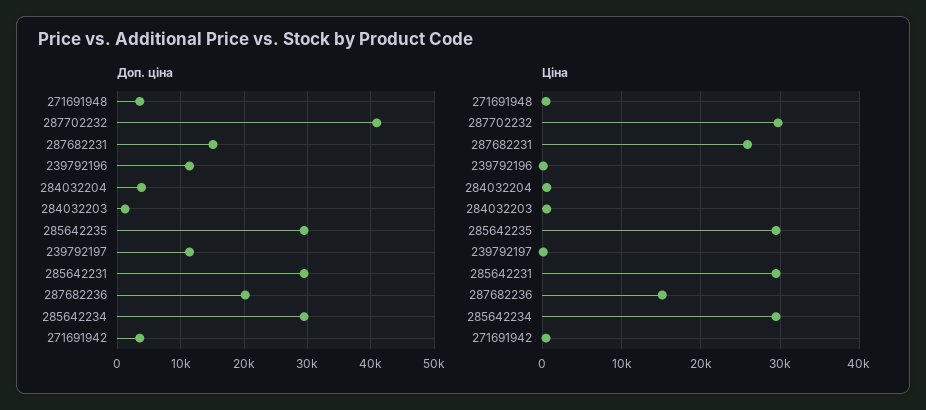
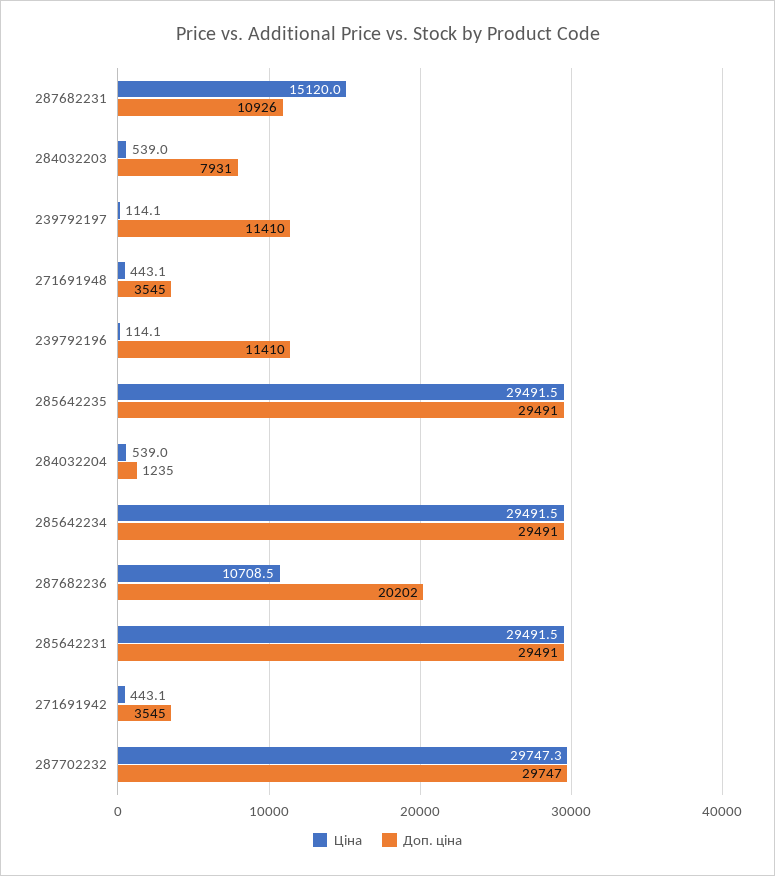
Доп. ціна, 287702232: 41000 -> 29747
Доп. ціна, 287682231: 15000 -> 10926
Доп. ціна, 284032204: 4000 -> 1235
Доп. ціна, 284032203: 1000 -> 7931
Ціна, 287682231: 26000 -> 15120
Ціна, 287682236: 15000 -> 10708.5

